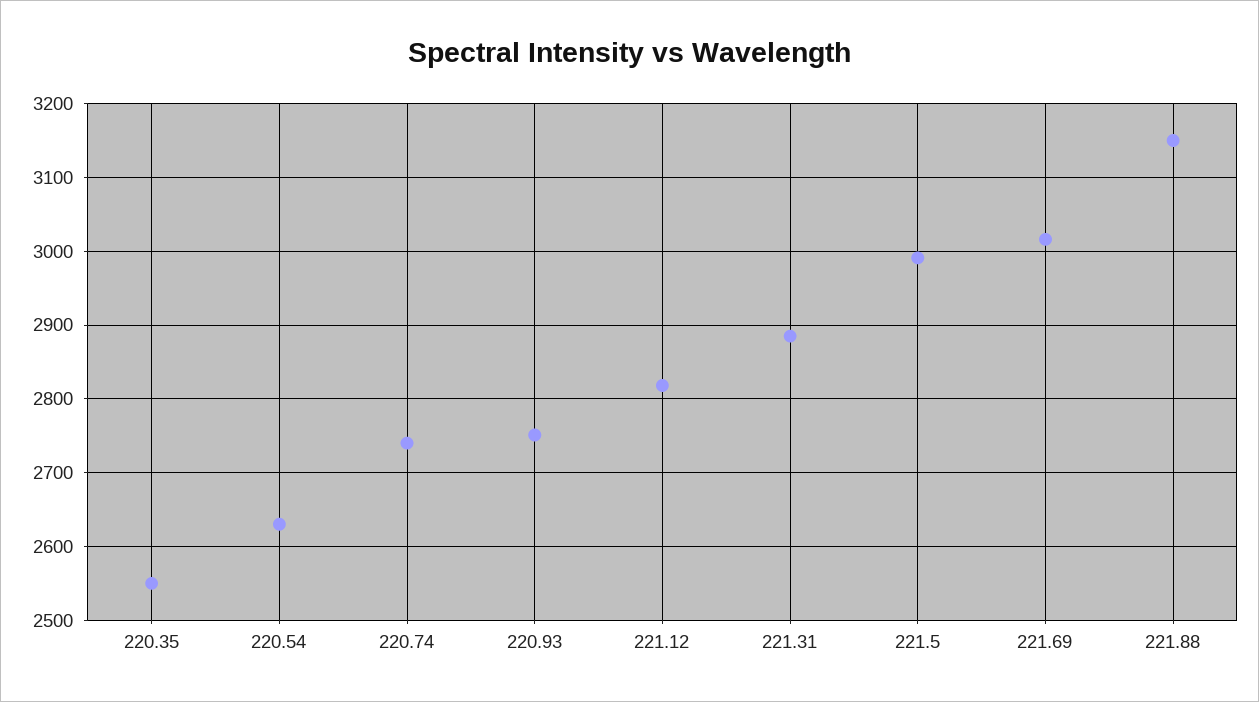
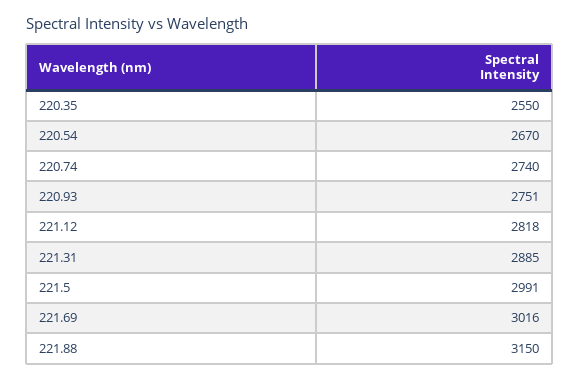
220.54: 2630 -> 2670

